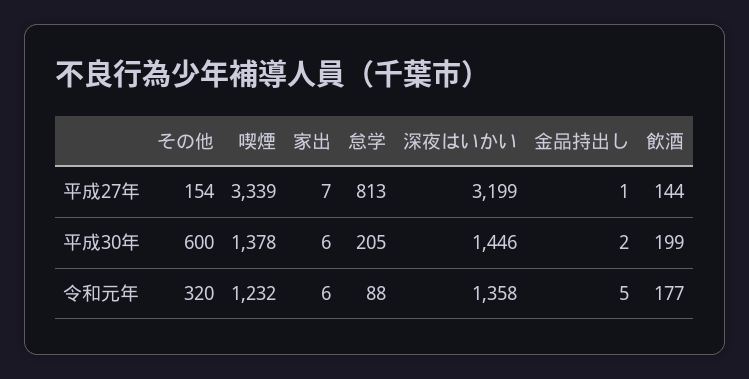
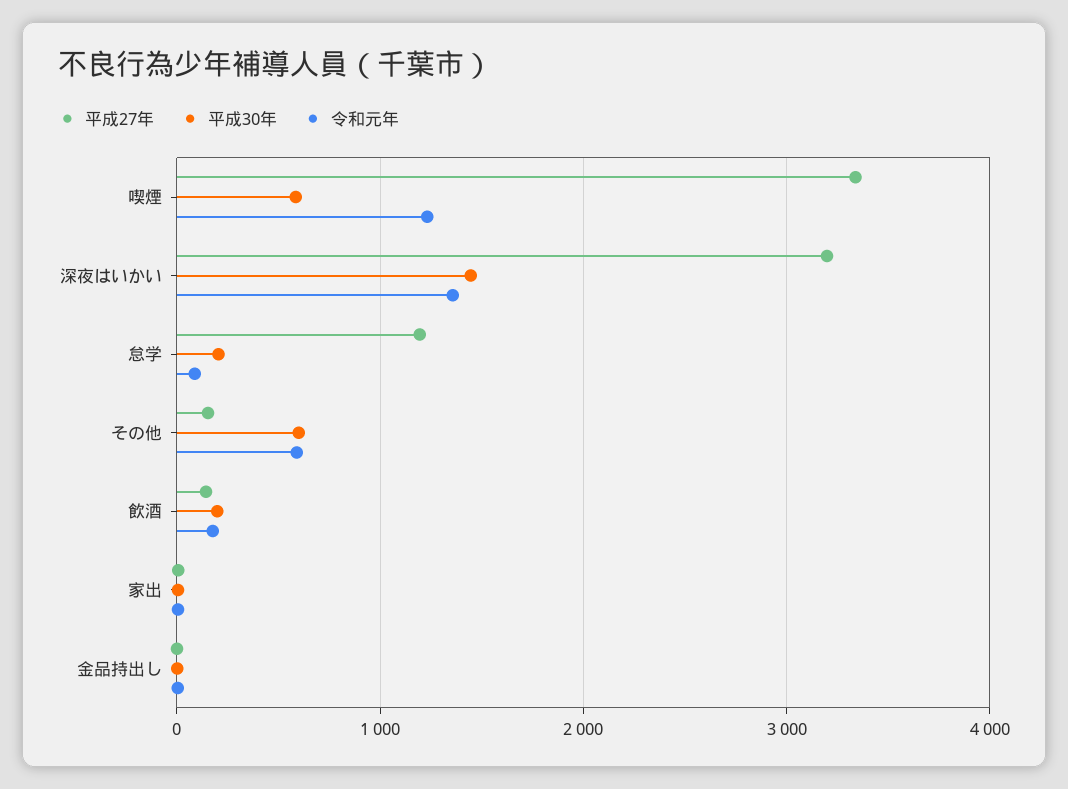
平成27年, 怠学: 813 -> 1200
平成30年, 喫煙: 1378 -> 600
令和元年, その他: 320 -> 600

